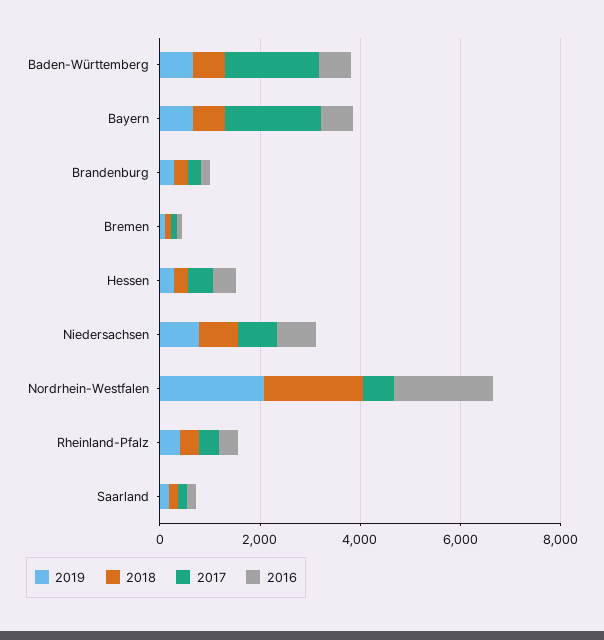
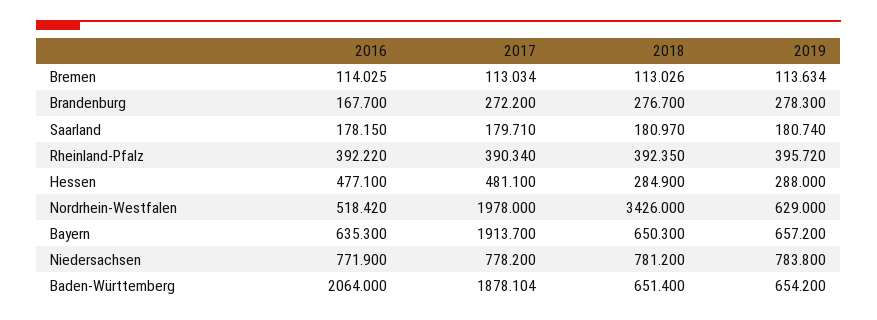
2016, Baden-Württemberg: 500 -> 2064
2019, Nordrhein-Westfalen: 2000 -> 629
2018, Nordrhein-Westfalen: 2000 -> 3426
2017, Nordrhein-Westfalen: 500 -> 1978
2016, Nordrhein-Westfalen: 2000 -> 518.42

